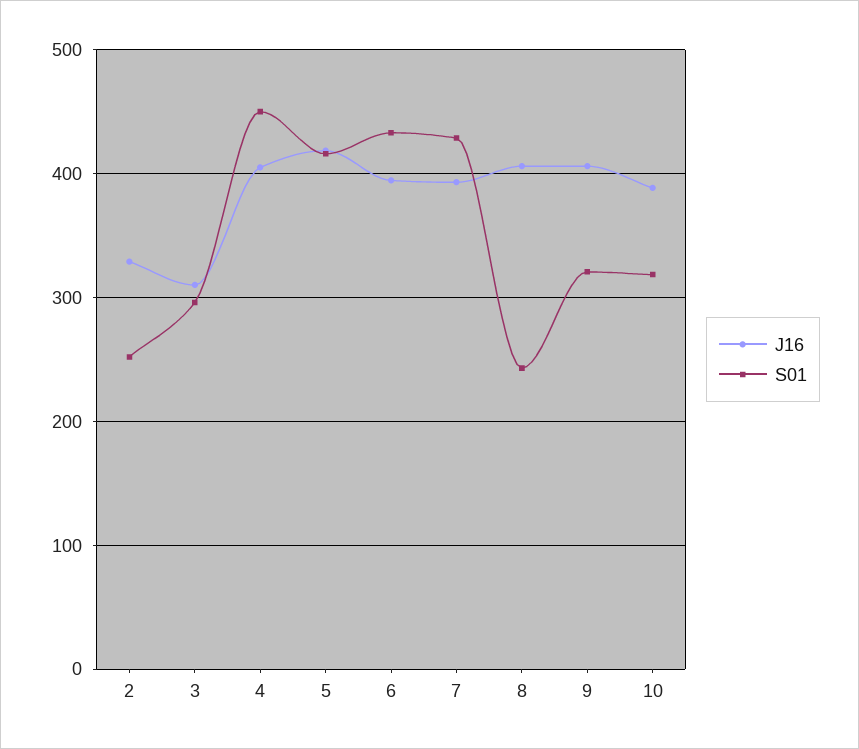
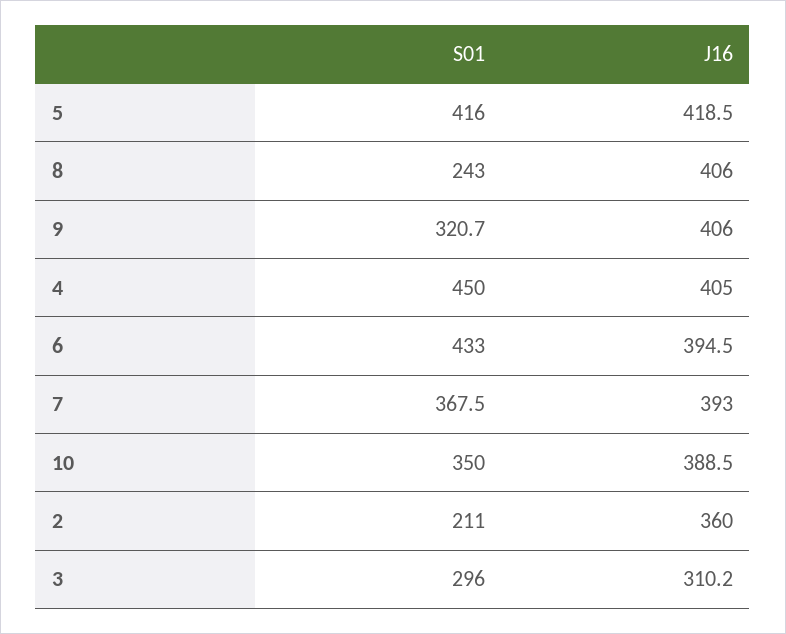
J16, 2: 330 -> 360
S01, 2: 250 -> 211
S01, 7: 430 -> 367.5
S01, 10: 320 -> 350

